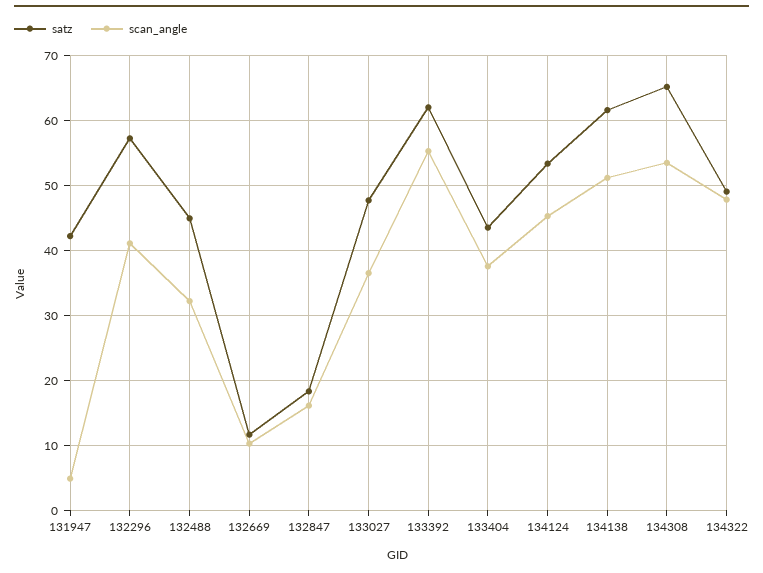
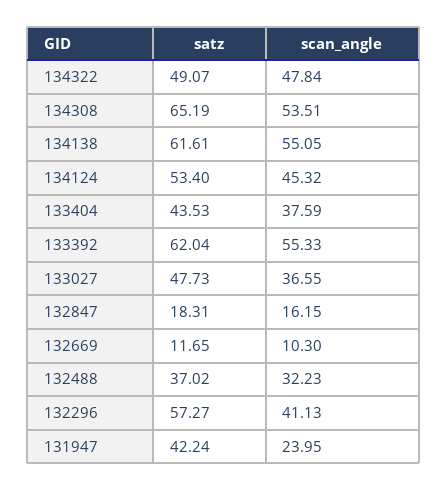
scan_angle, 131947: 5 -> 23.95
satz, 132488: 45 -> 37.02
scan_angle, 134138: 51 -> 55.05

